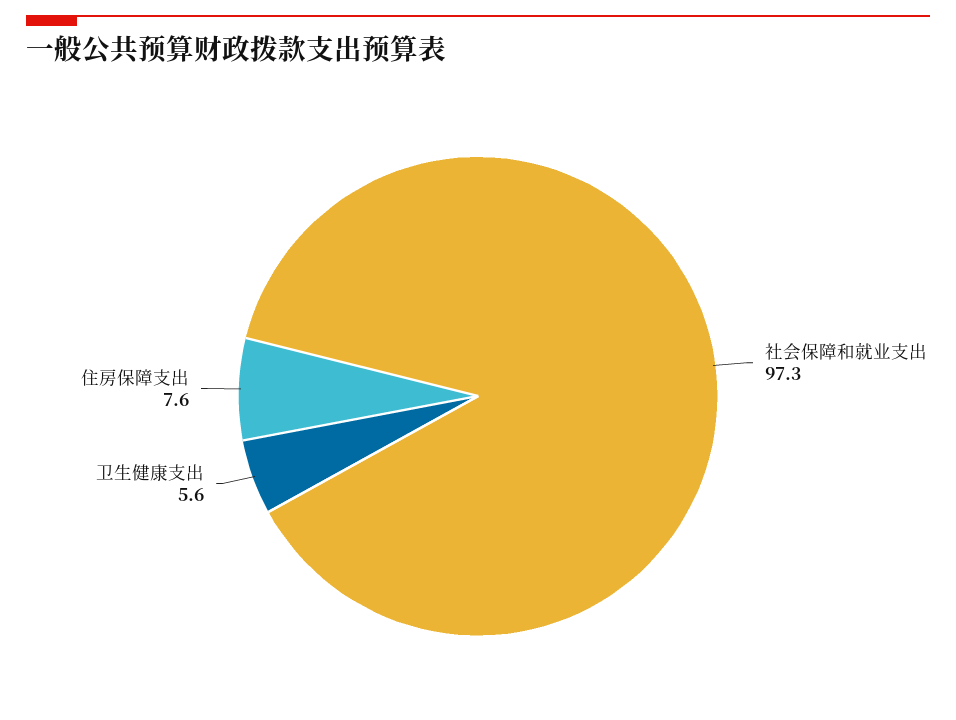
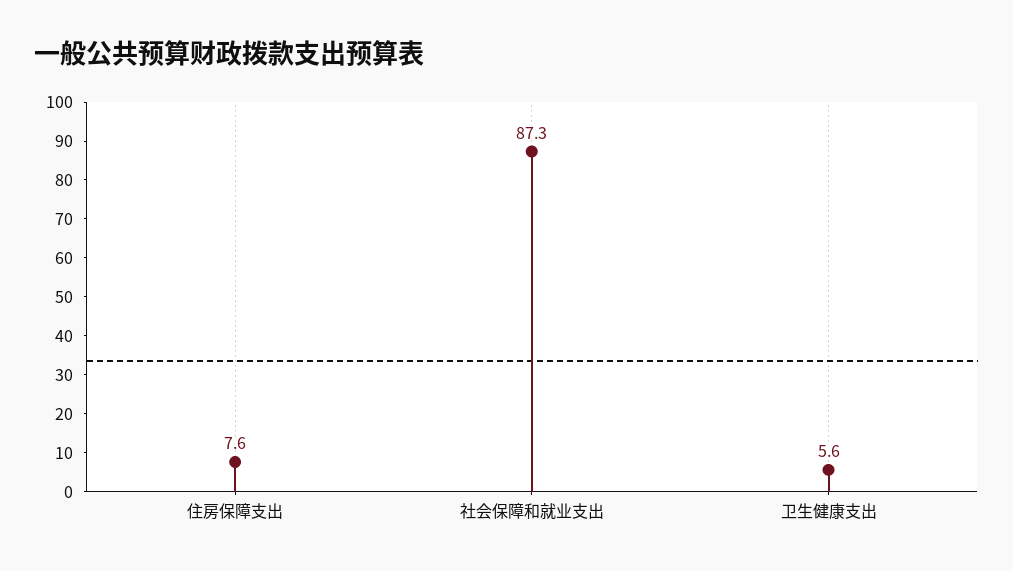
社会保障和就业支出: 97.3 -> 87.3

